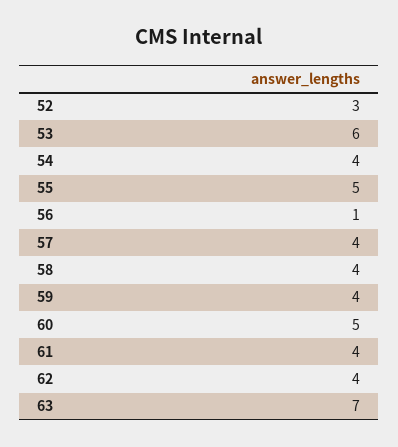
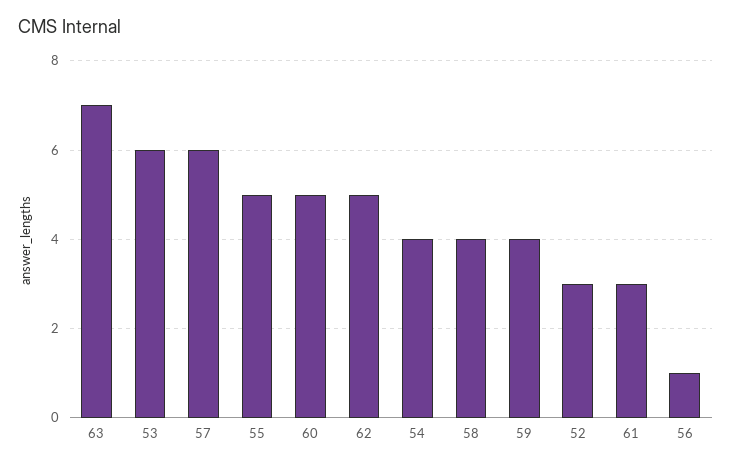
57: 4 -> 6
61: 4 -> 3
62: 4 -> 5

